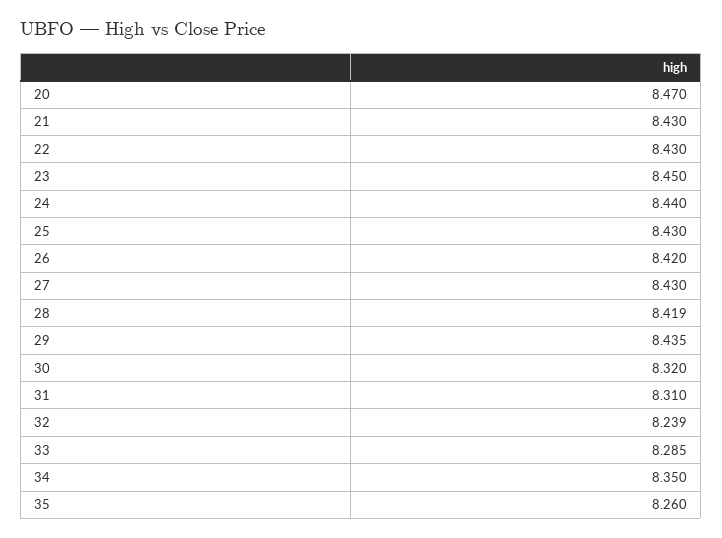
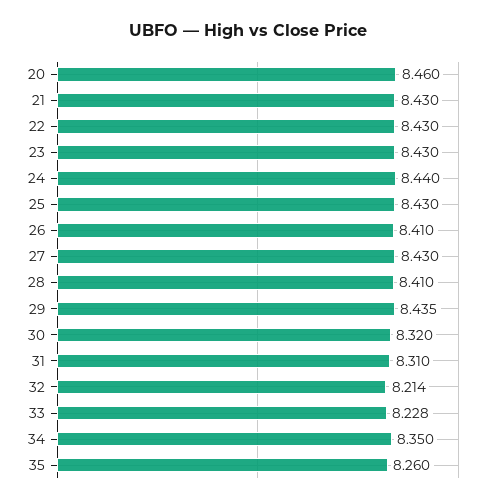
20: 8.47 -> 8.46
23: 8.45 -> 8.43
26: 8.42 -> 8.41
28: 8.419 -> 8.41
32: 8.239 -> 8.214
33: 8.285 -> 8.228

